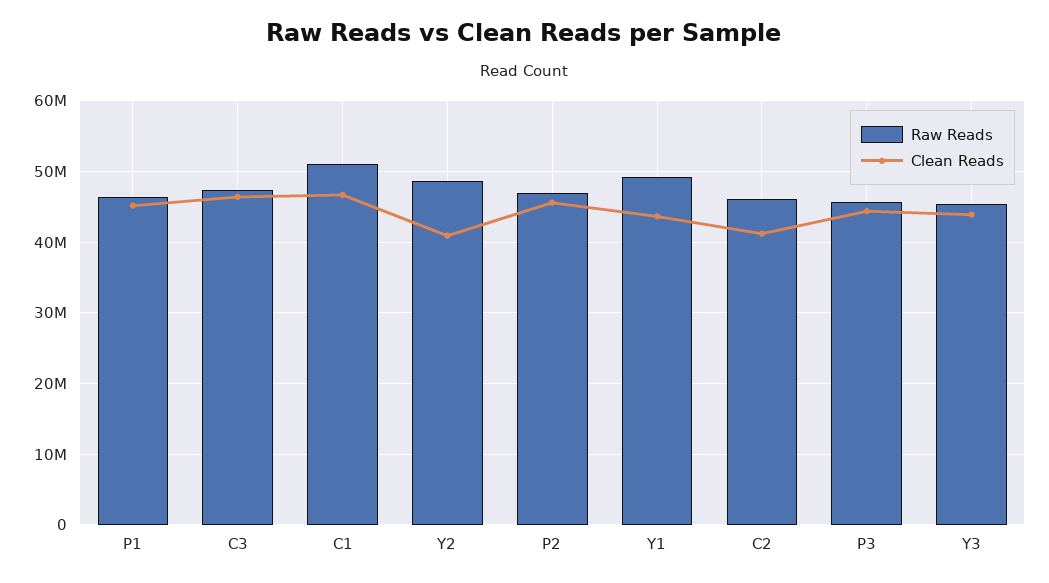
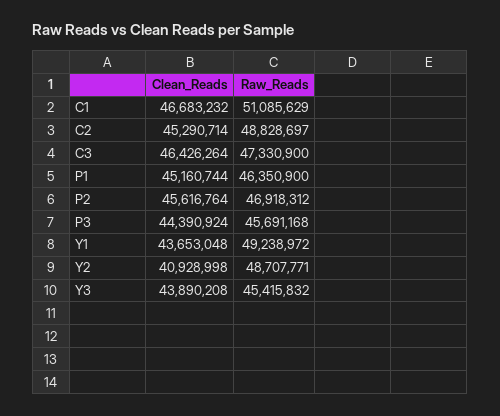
Raw Reads, C2: 46000000 -> 48828697
Clean Reads, C2: 41000000 -> 45290714

